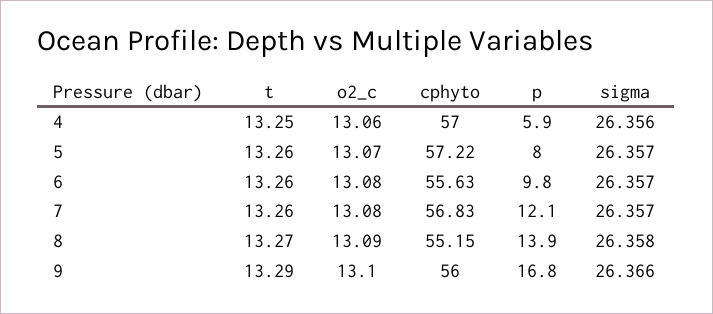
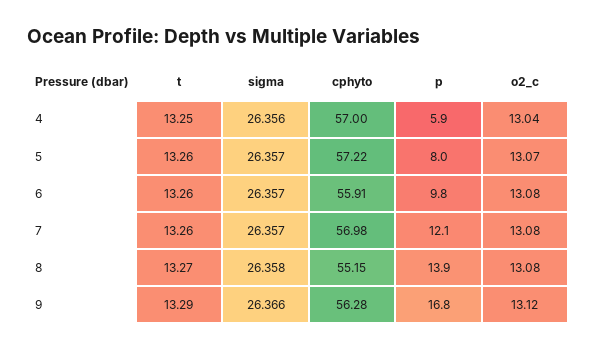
o2_c, 4: 13.06 -> 13.04
cphyto, 6: 55.63 -> 55.91
cphyto, 7: 56.83 -> 56.98
o2_c, 8: 13.09 -> 13.08
o2_c, 9: 13.1 -> 13.12
cphyto, 9: 56 -> 56.28

